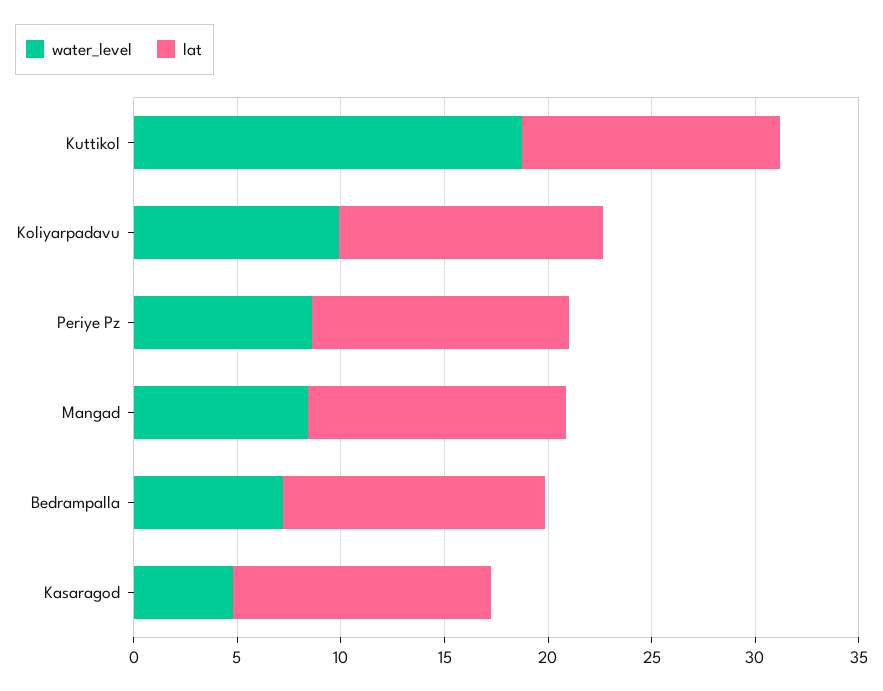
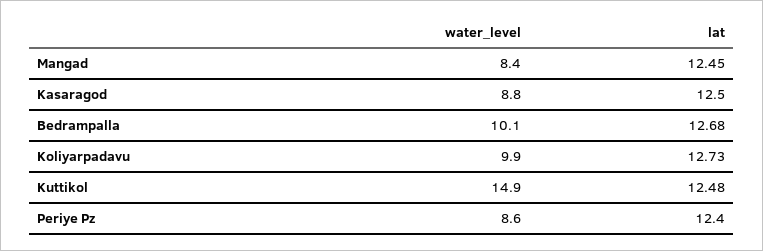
water_level, Kuttikol: 19 -> 14.9
water_level, Bedrampalla: 7 -> 10.1
water_level, Kasaragod: 5 -> 8.8

